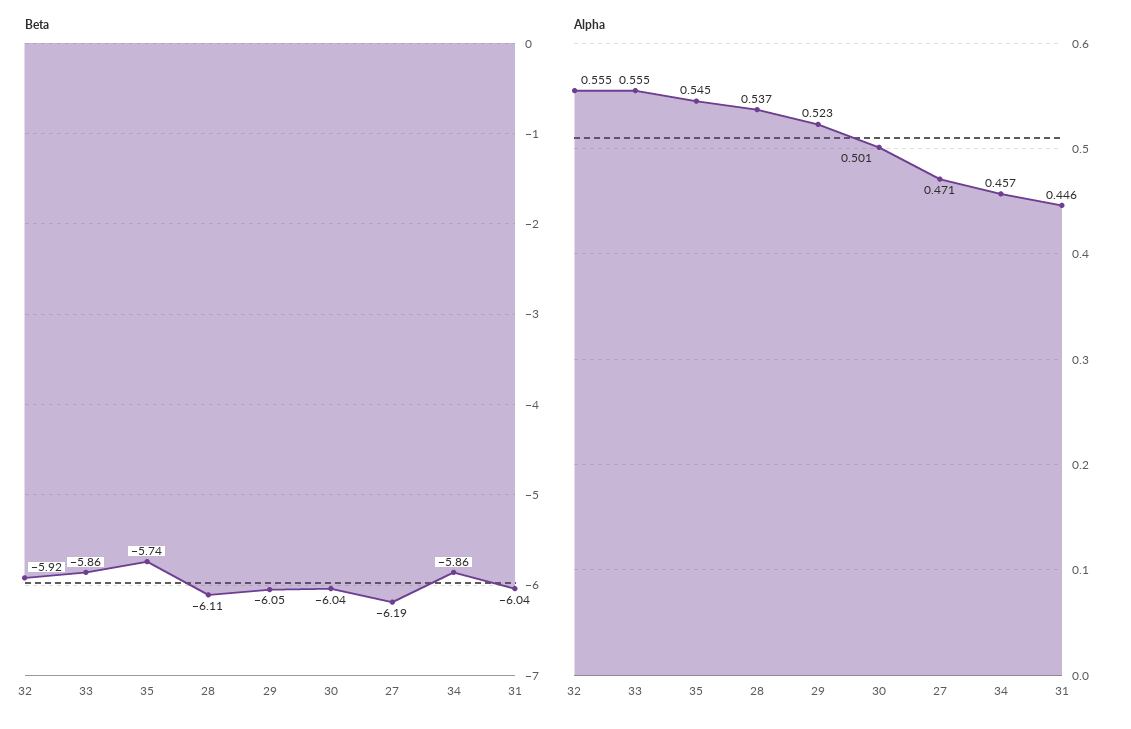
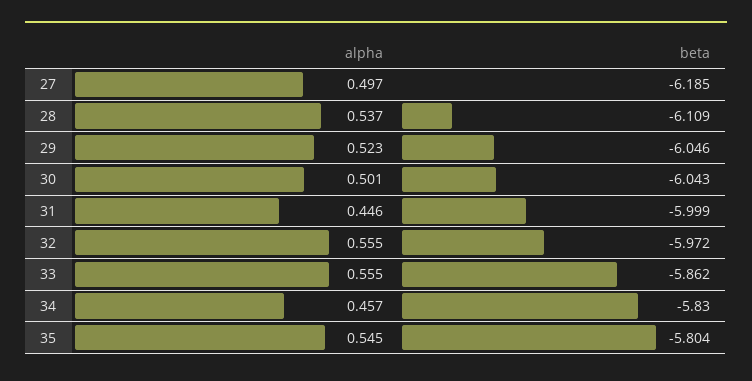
Beta, 32: -5.92 -> -5.972
Beta, 35: -5.74 -> -5.804
Beta, 34: -5.86 -> -5.83
Beta, 31: -6.04 -> -5.999
Alpha, 27: 0.471 -> 0.497

